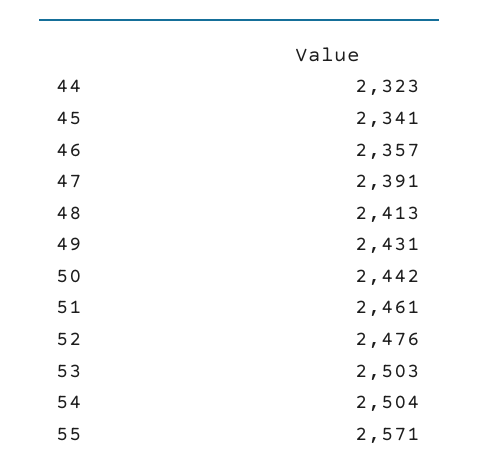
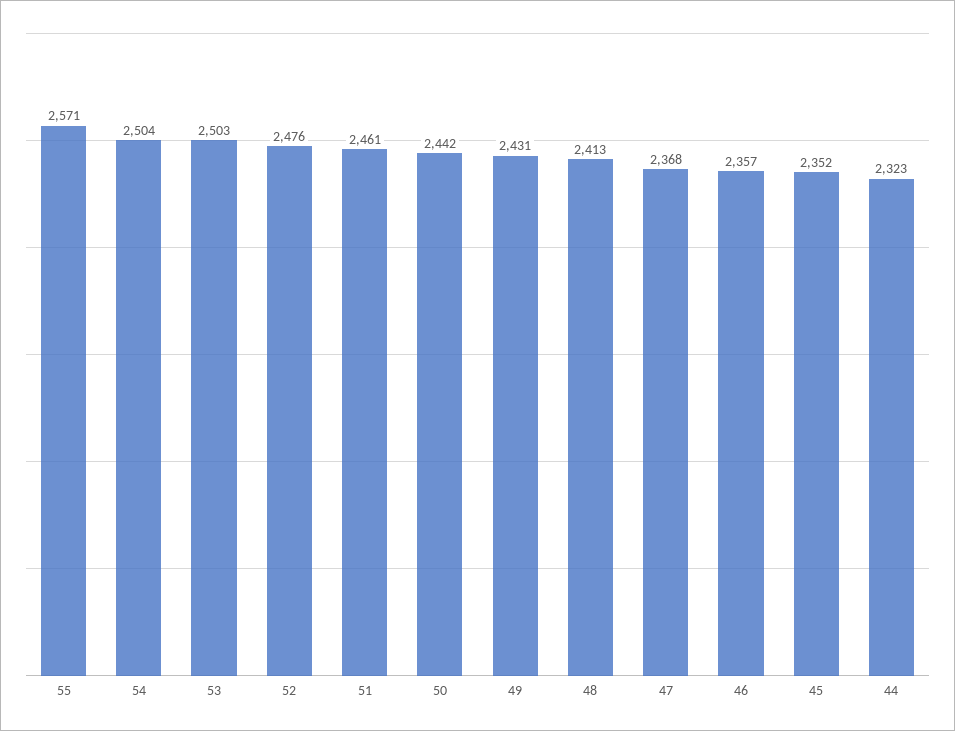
45: 2341 -> 2352
47: 2391 -> 2368

